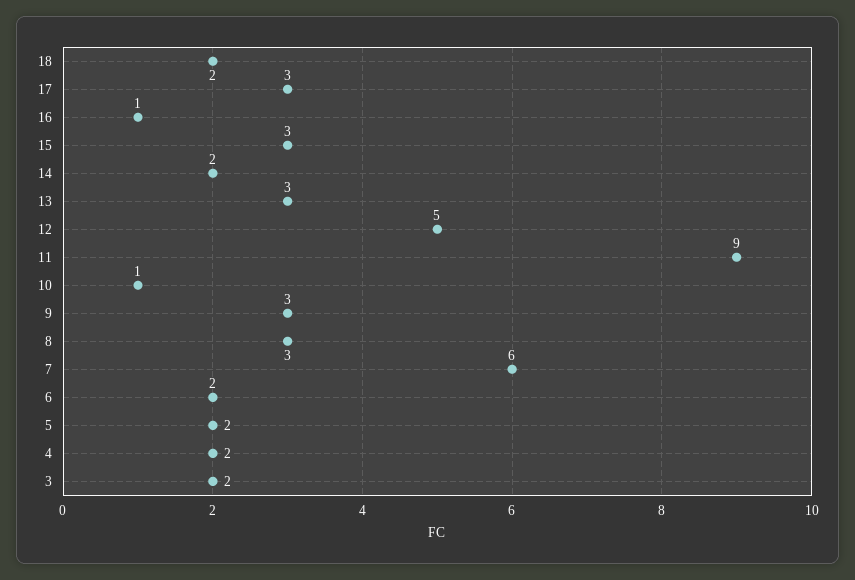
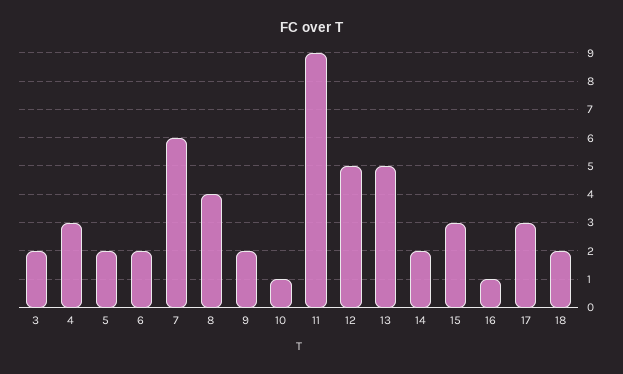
13: 3 -> 5
9: 3 -> 2
8: 3 -> 4
4: 2 -> 3

